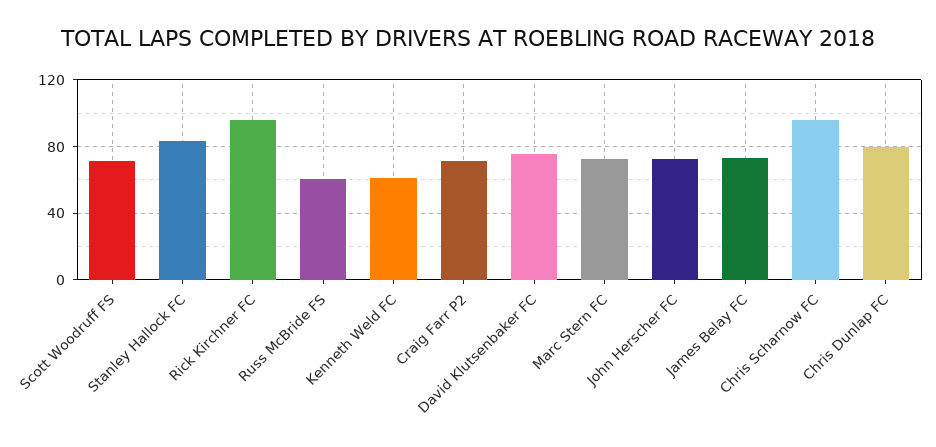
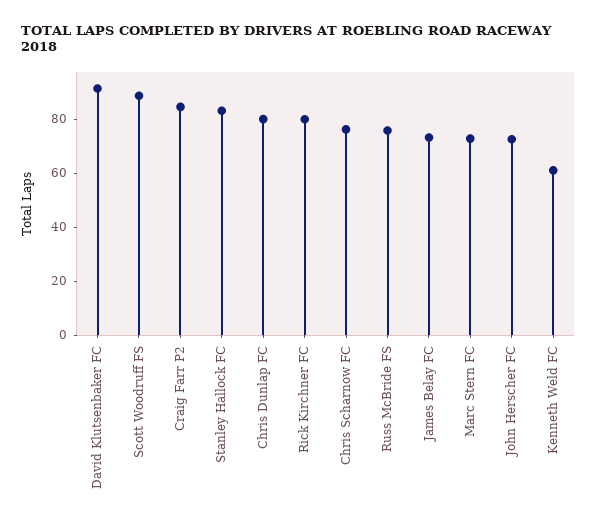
Scott Woodruff FS: 70 -> 90
Rick Kirchner FC: 95 -> 80
Russ McBride FS: 60 -> 75
Craig Farr P2: 70 -> 85
David Klutsenbaker FC: 75 -> 90
Chris Scharnow FC: 95 -> 75

